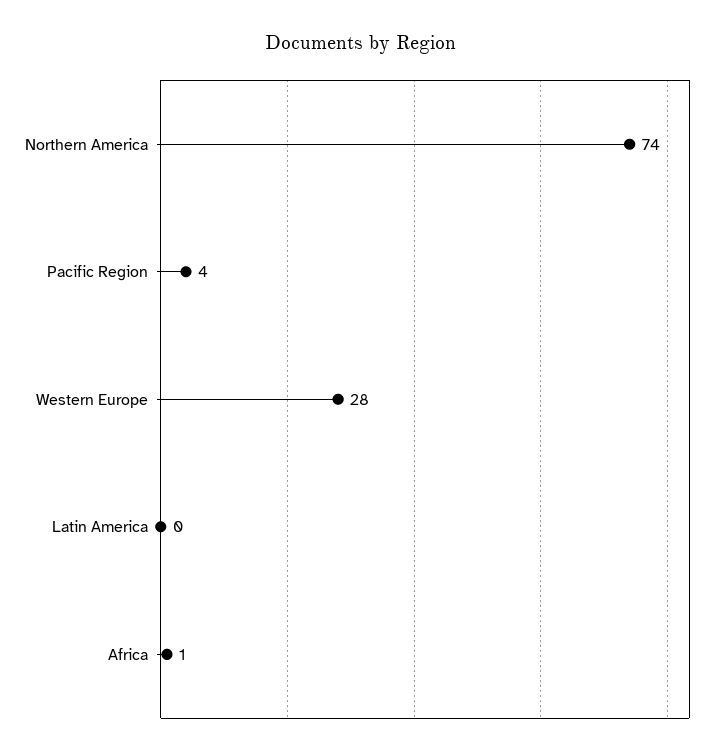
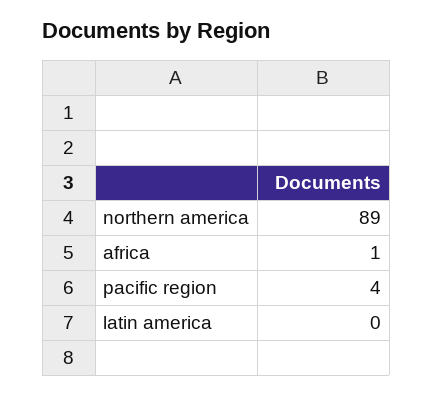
Northern America: 74 -> 89
Western Europe: 28 -> none

